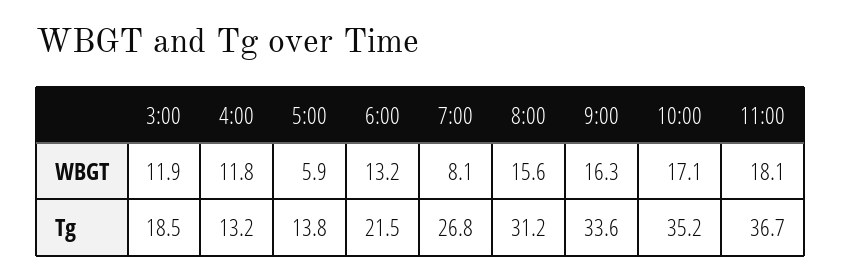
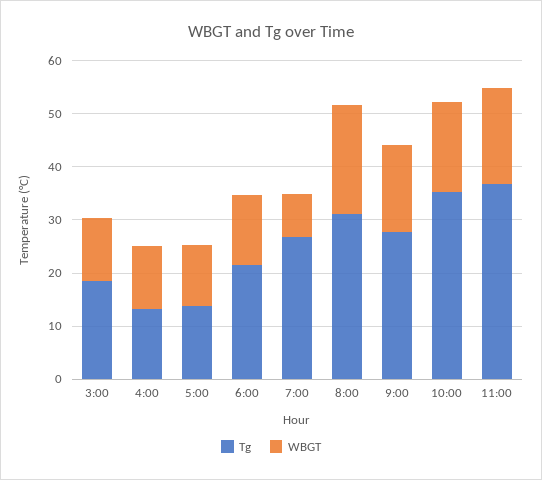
WBGT, 5:00: 5.9 -> 12
WBGT, 8:00: 15.6 -> 20
Tg, 9:00: 33.6 -> 28

